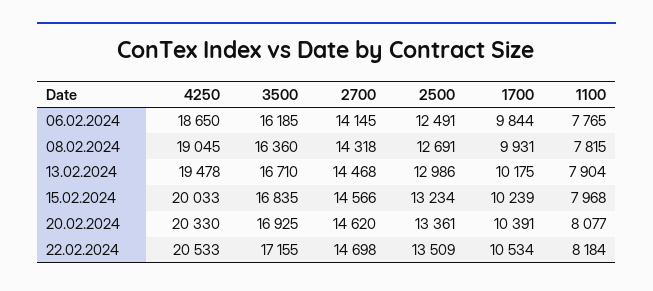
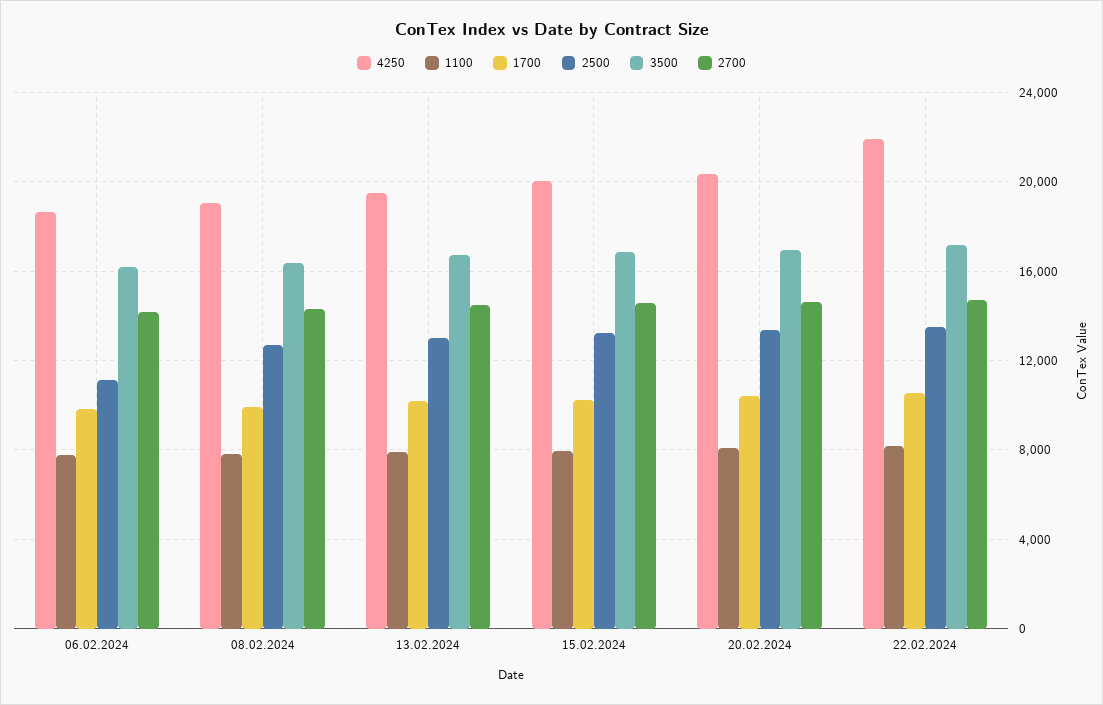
2500, 06.02.2024: 12491 -> 11000
4250, 22.02.2024: 20533 -> 22000

